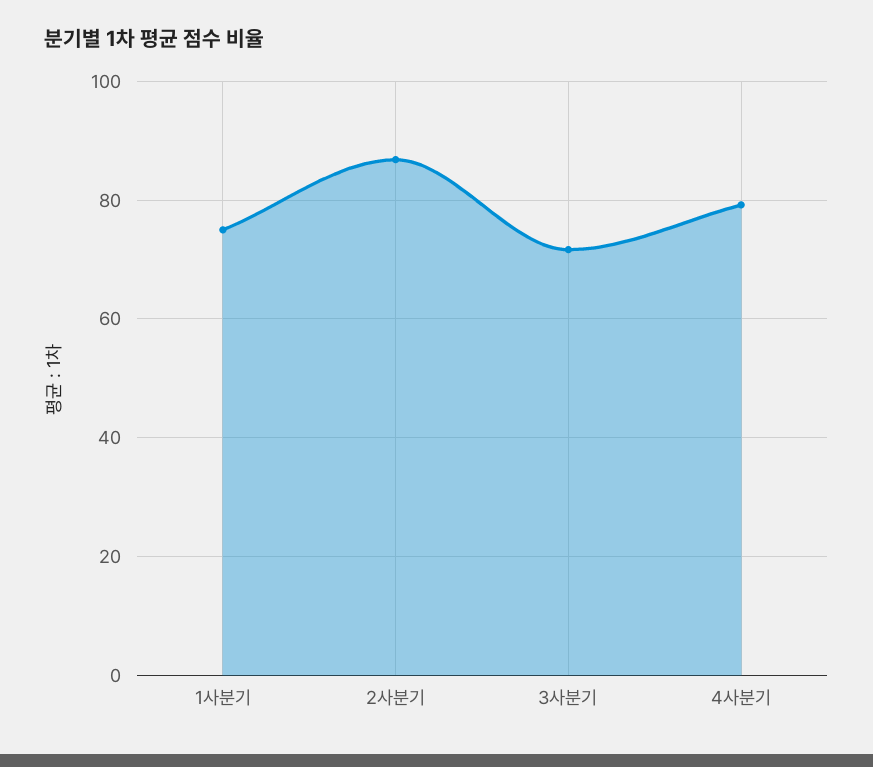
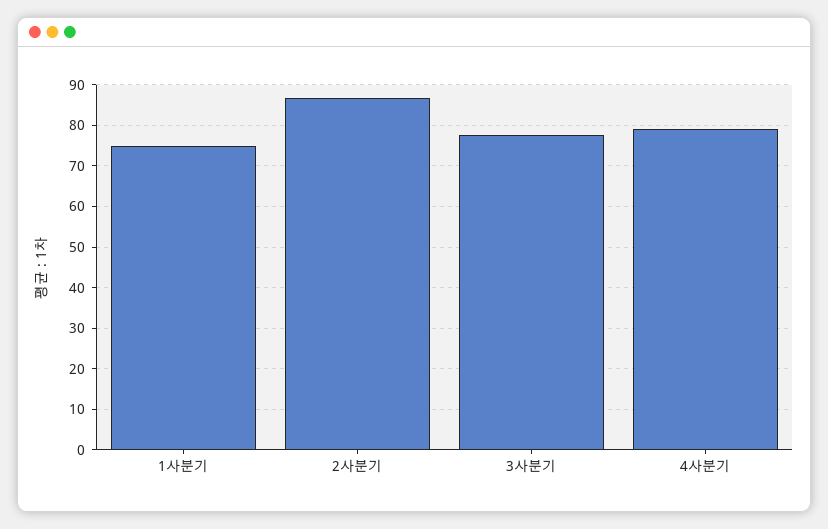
3사분기: 72 -> 78

